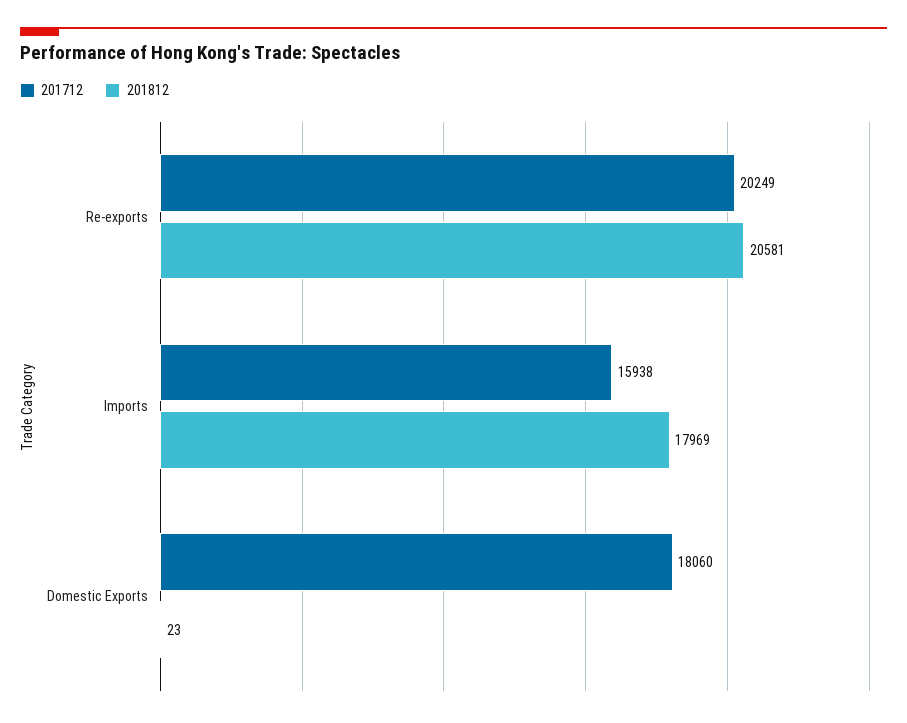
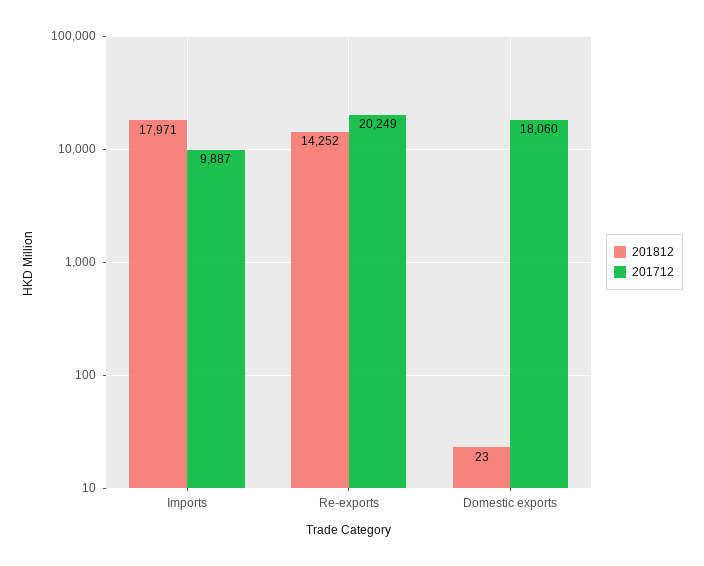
201812, Re-exports: 20581 -> 14252
201712, Imports: 15938 -> 9887
201812, Imports: 17969 -> 17971

